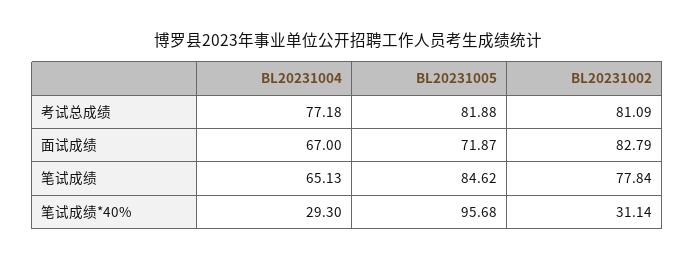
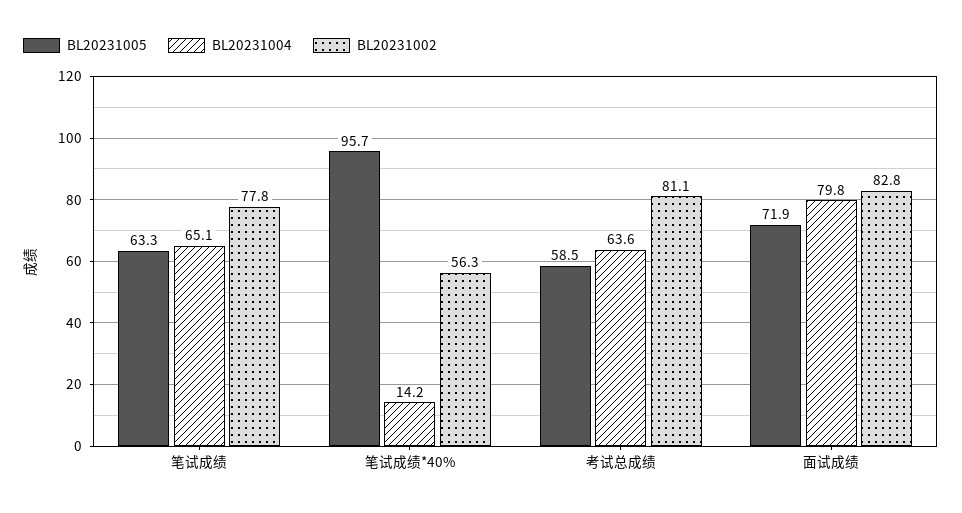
BL20231004, 考试总成绩: 77.18 -> 63.6
BL20231005, 考试总成绩: 81.88 -> 58.5
BL20231004, 面试成绩: 67 -> 79.8
BL20231005, 笔试成绩: 84.62 -> 63.3
BL20231004, 笔试成绩*40%: 29.3 -> 14.2
BL20231002, 笔试成绩*40%: 31.14 -> 56.3

